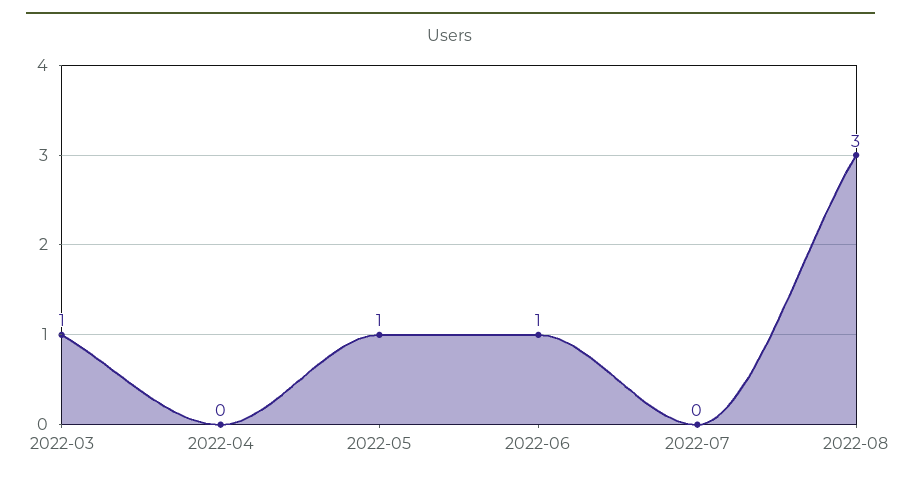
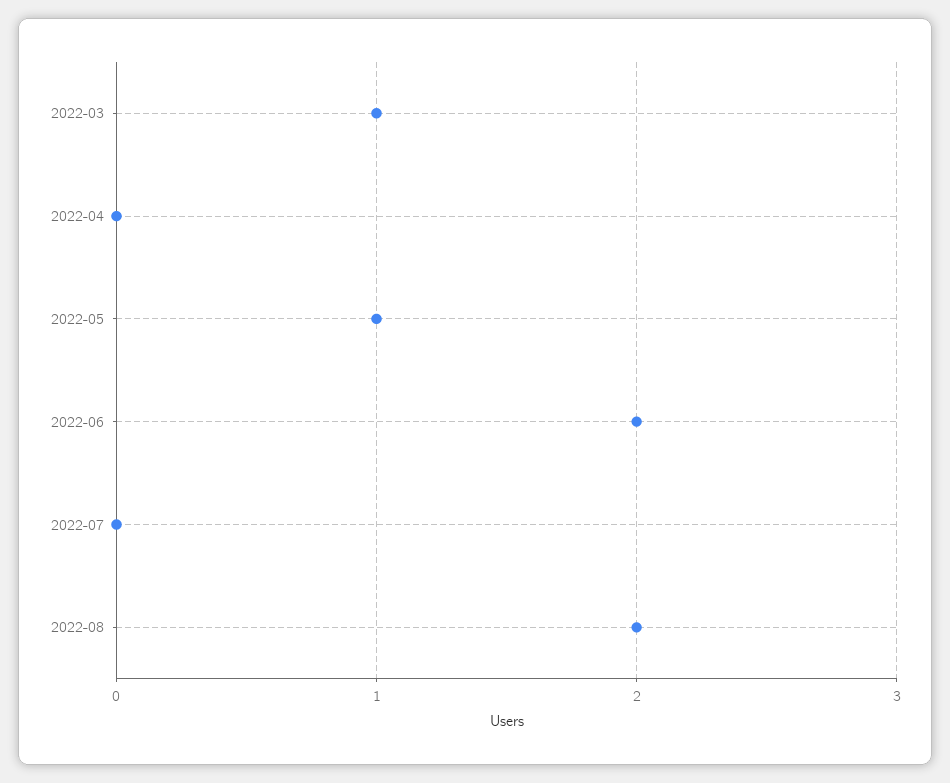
2022-06: 1 -> 2
2022-08: 3 -> 2

